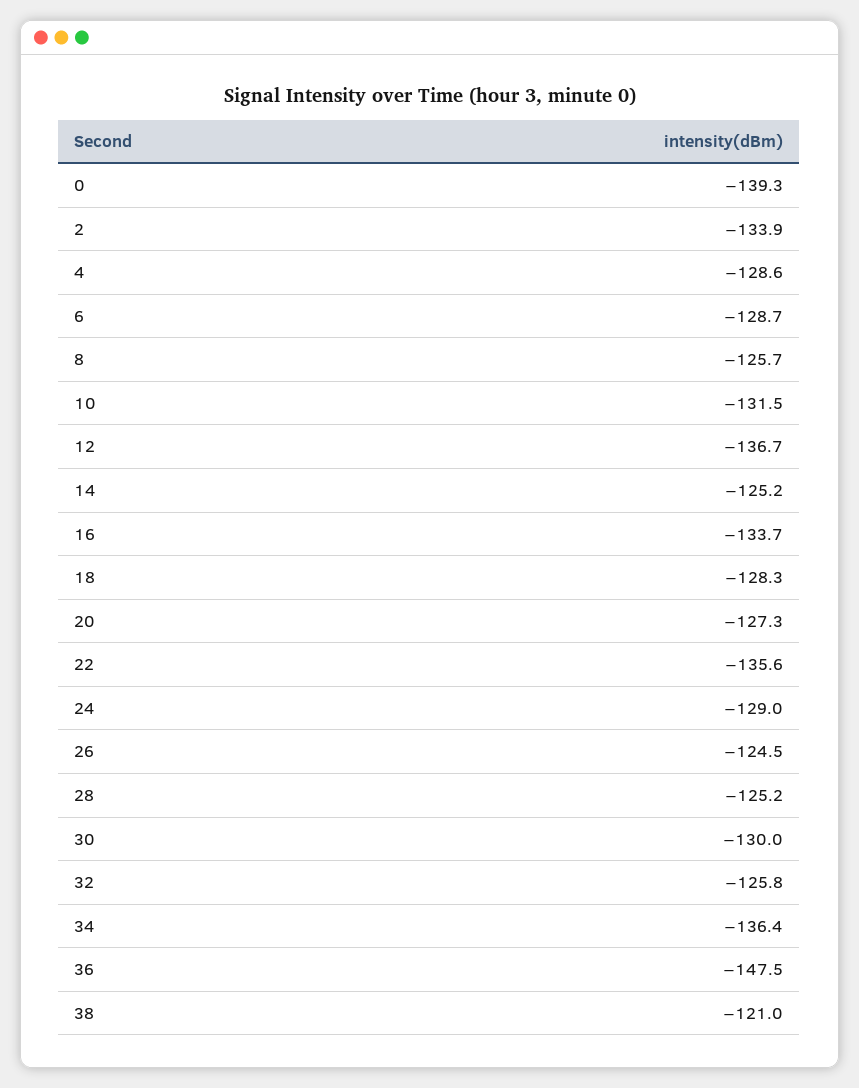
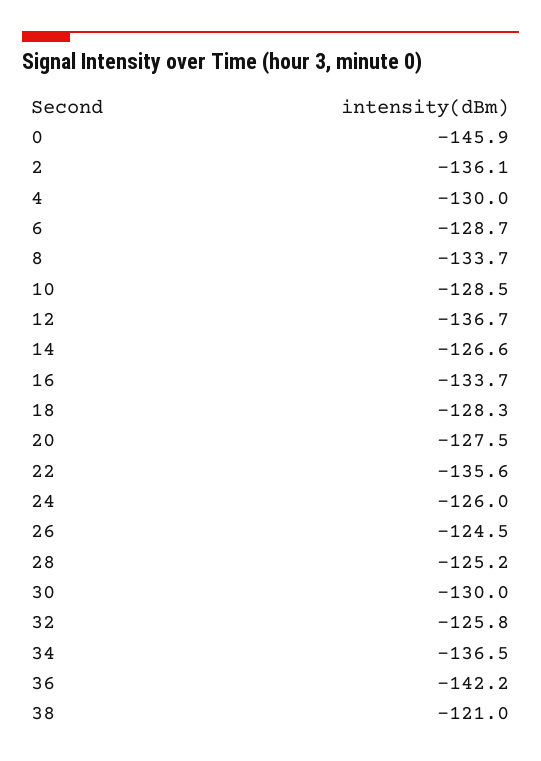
0: -139.3 -> -145.9
2: -133.9 -> -136.1
4: -128.6 -> -130
8: -125.7 -> -133.7
10: -131.5 -> -128.5
14: -125.2 -> -126.6
20: -127.3 -> -127.5
24: -129 -> -126
34: -136.4 -> -136.5
36: -147.5 -> -142.2

